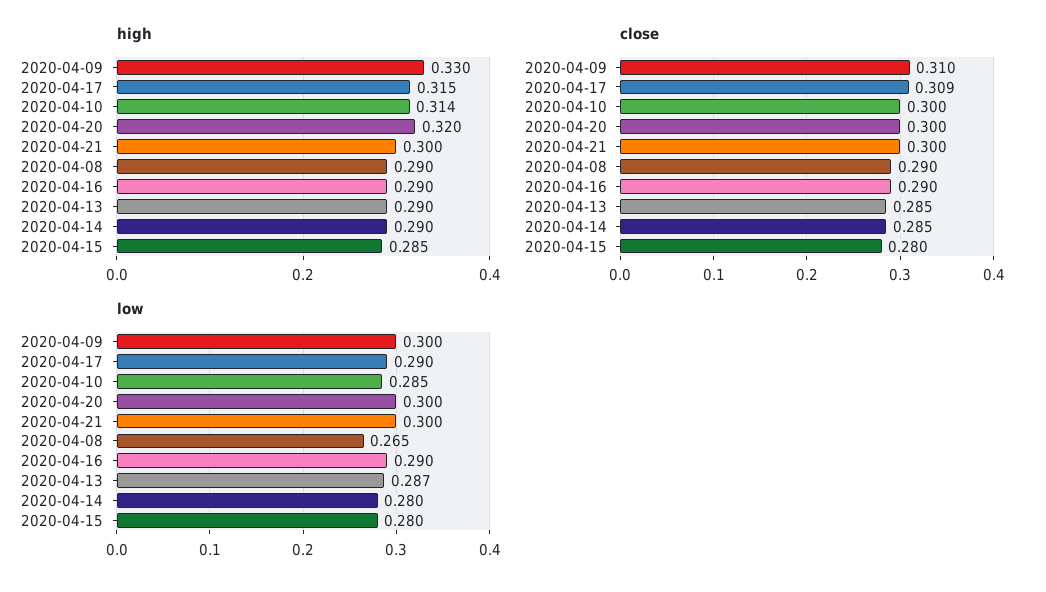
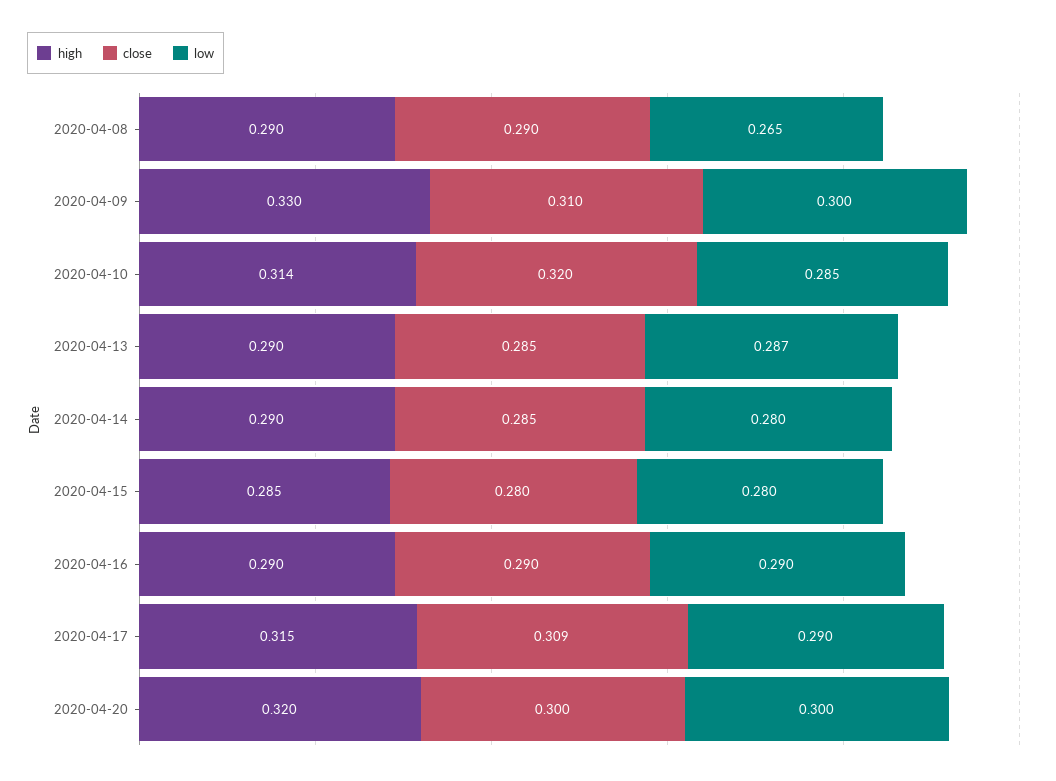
high, 2020-04-21: 0.3 -> none
close, 2020-04-10: 0.3 -> 0.32
close, 2020-04-21: 0.3 -> none
low, 2020-04-21: 0.3 -> none

